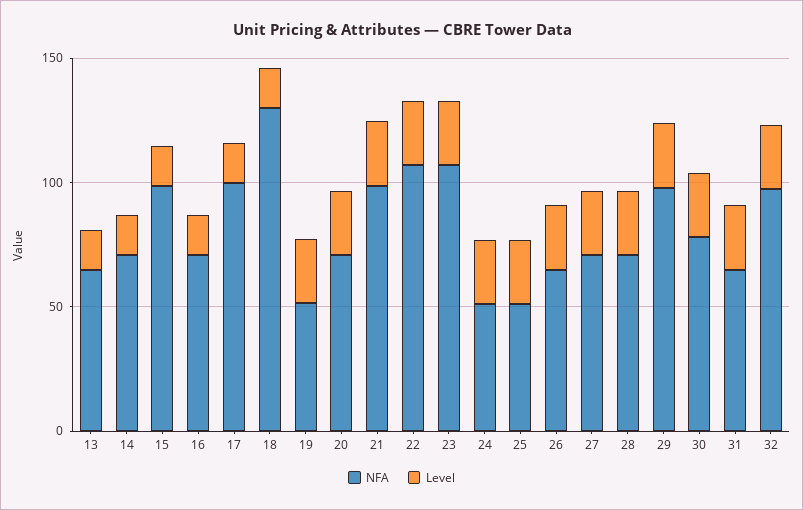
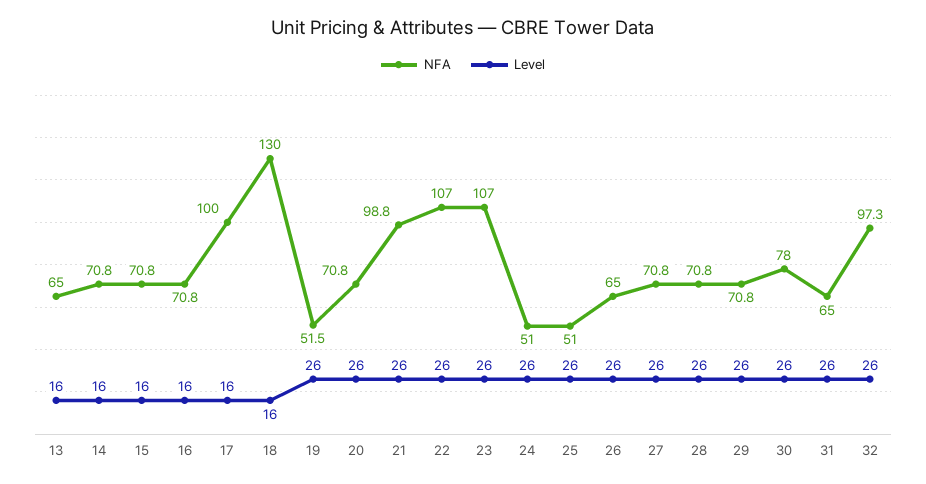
NFA, 15: 100 -> 70.8
NFA, 29: 100 -> 70.8

